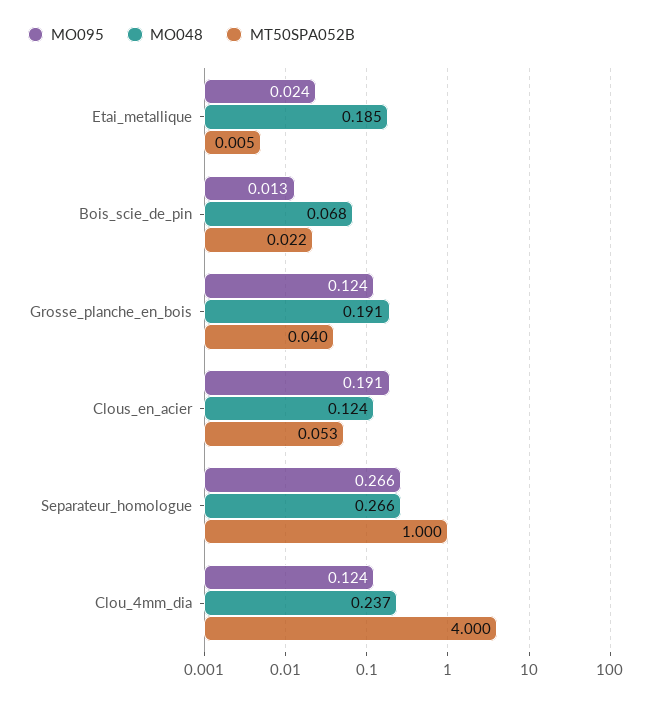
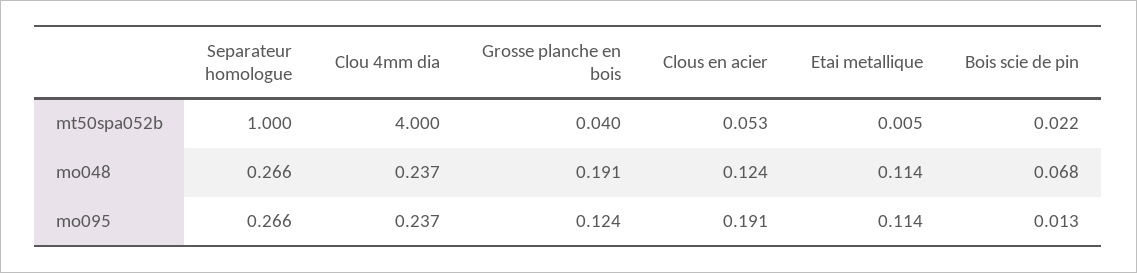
MO095, Etai_metallique: 0.024 -> 0.114
MO048, Etai_metallique: 0.185 -> 0.114
MO095, Clou_4mm_dia: 0.124 -> 0.237

